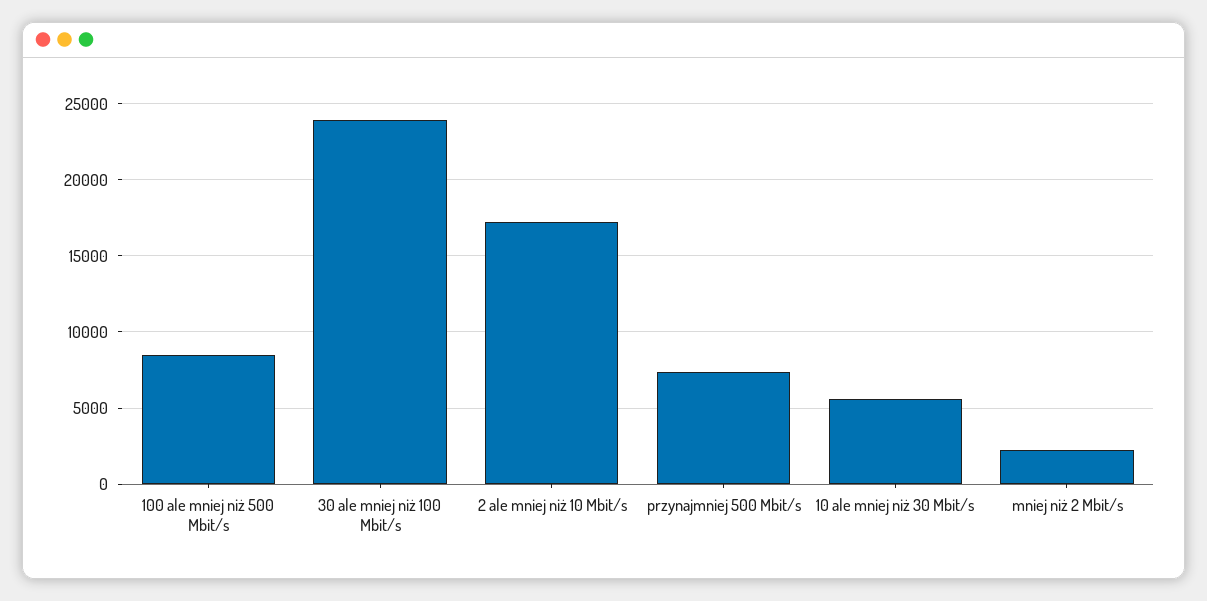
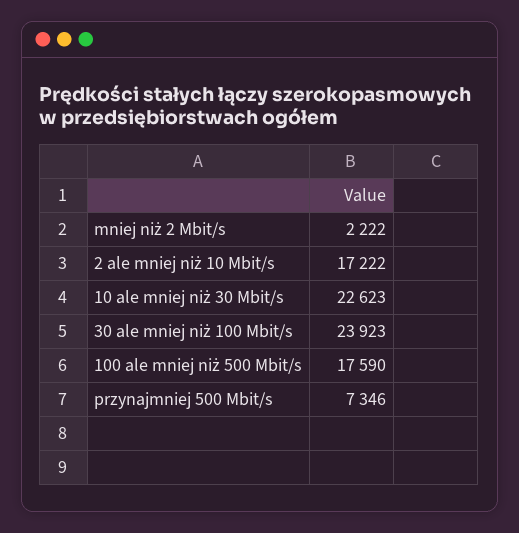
100 ale mniej niż 500 Mbit/s: 8500 -> 17590
10 ale mniej niż 30 Mbit/s: 5500 -> 22623

